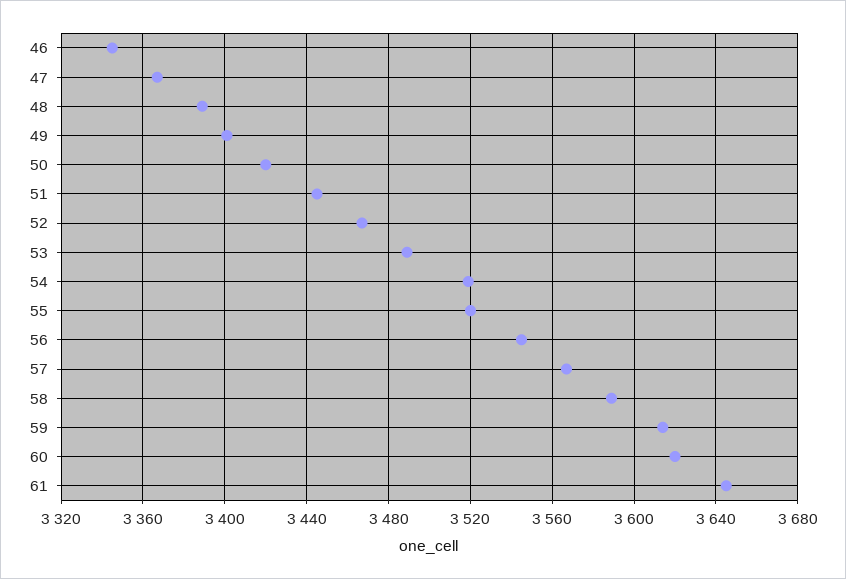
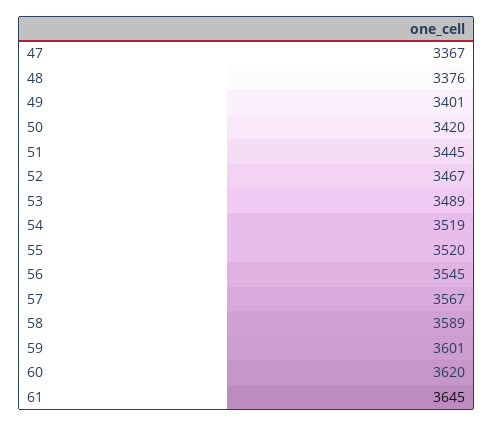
46: 3345 -> none
48: 3390 -> 3376
59: 3615 -> 3601

